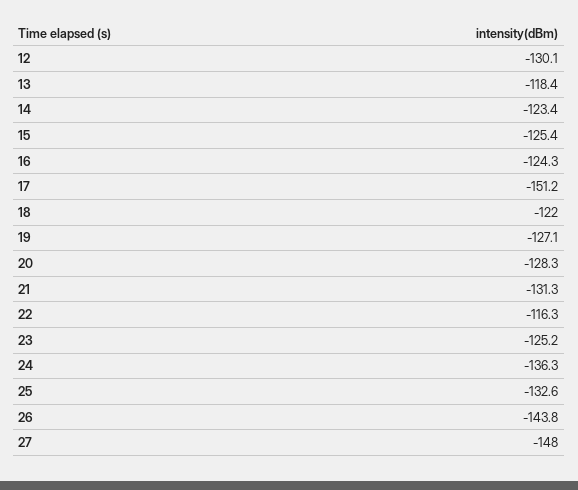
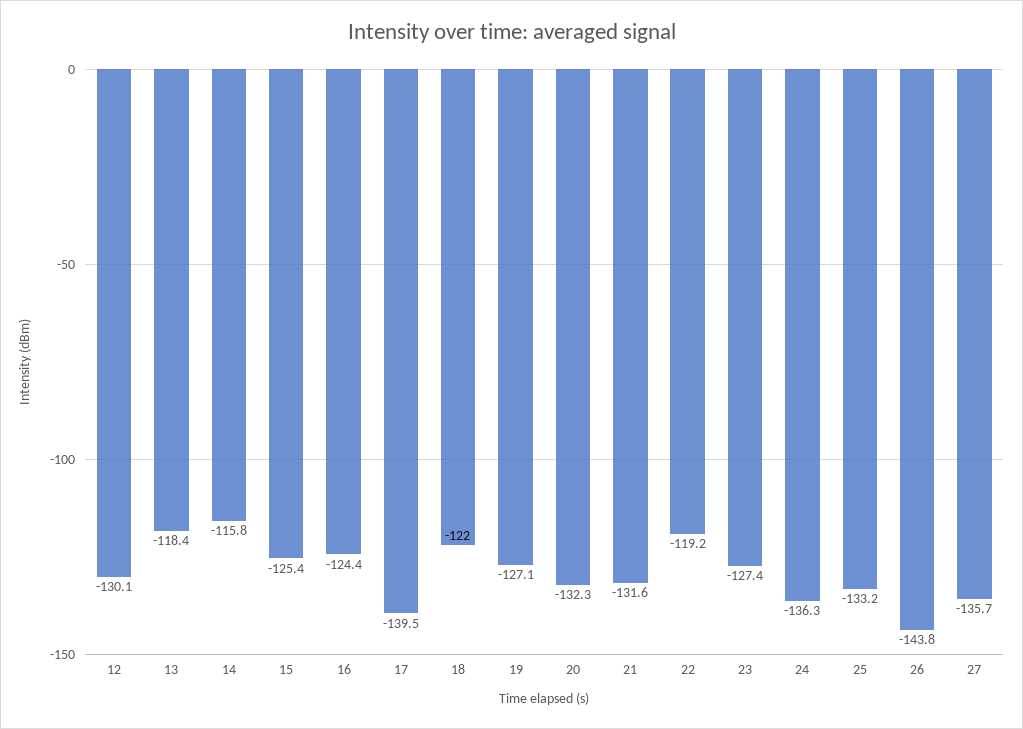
14: -123.4 -> -115.8
16: -124.3 -> -124.4
17: -151.2 -> -139.5
20: -128.3 -> -132.3
21: -131.3 -> -131.6
22: -116.3 -> -119.2
23: -125.2 -> -127.4
25: -132.6 -> -133.2
27: -148 -> -135.7

